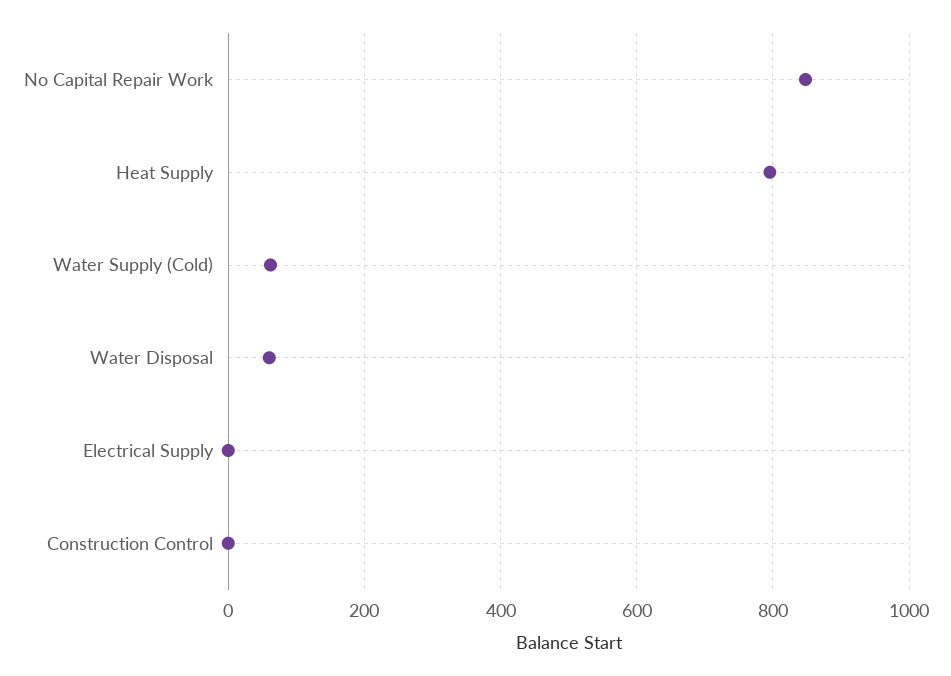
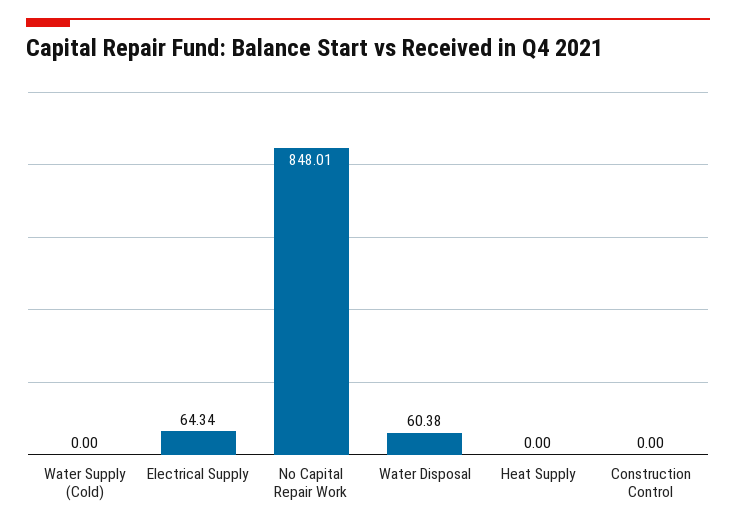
Heat Supply: 800 -> 0
Water Supply (Cold): 60 -> 0
Electrical Supply: 0 -> 64.34

